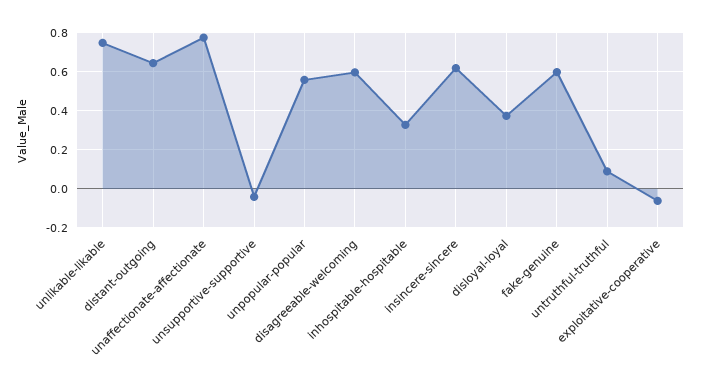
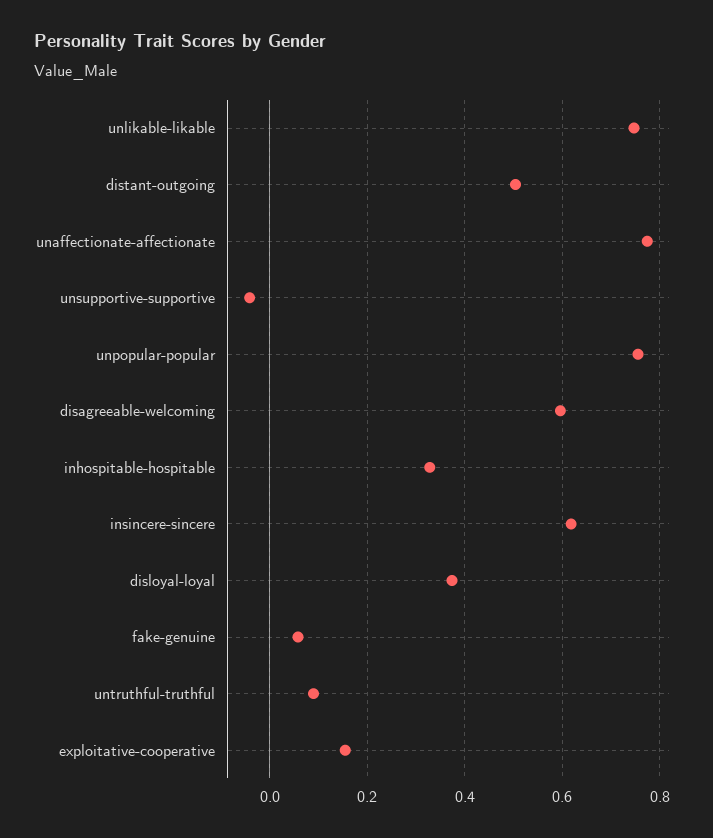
distant-outgoing: 0.65 -> 0.5
unpopular-popular: 0.55 -> 0.76
fake-genuine: 0.6 -> 0.06
exploitative-cooperative: -0.05 -> 0.16

